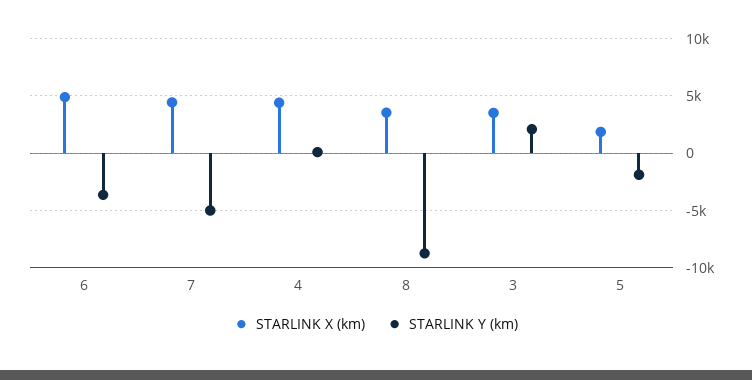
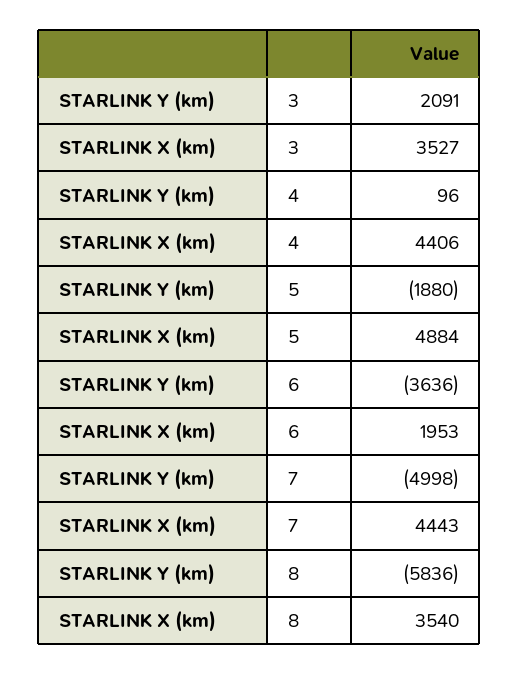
STARLINK X (km), 6: 5000 -> 1953
STARLINK Y (km), 8: -9000 -> -5836
STARLINK X (km), 5: 2000 -> 4884

